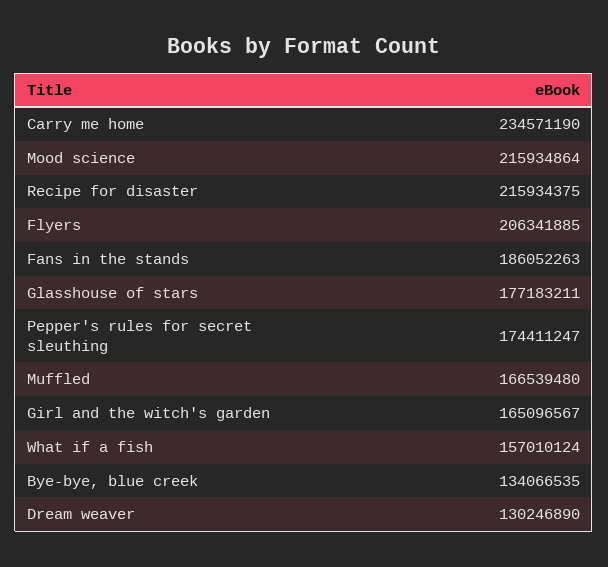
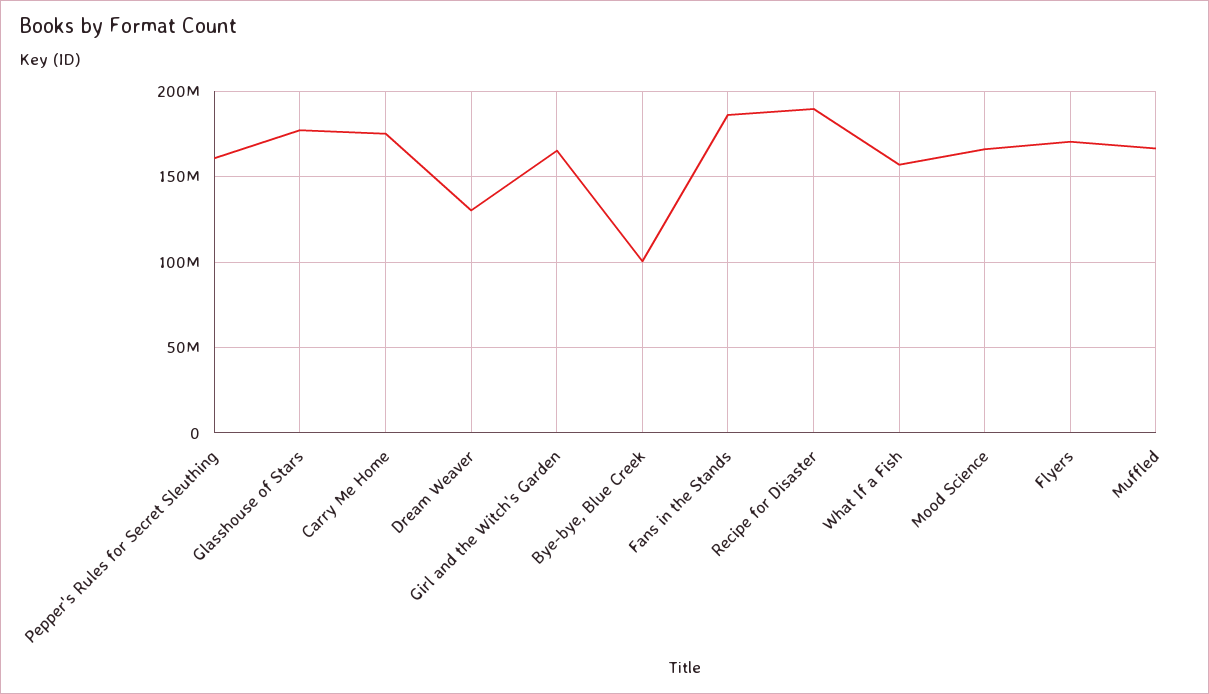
Carry me home: 234571190 -> 175000000
Mood science: 215934864 -> 165000000
Recipe for disaster: 215934375 -> 190000000
Flyers: 206341885 -> 170000000
Pepper's rules for secret sleuthing: 174411247 -> 160000000
Bye-bye, blue creek: 134066535 -> 100000000

